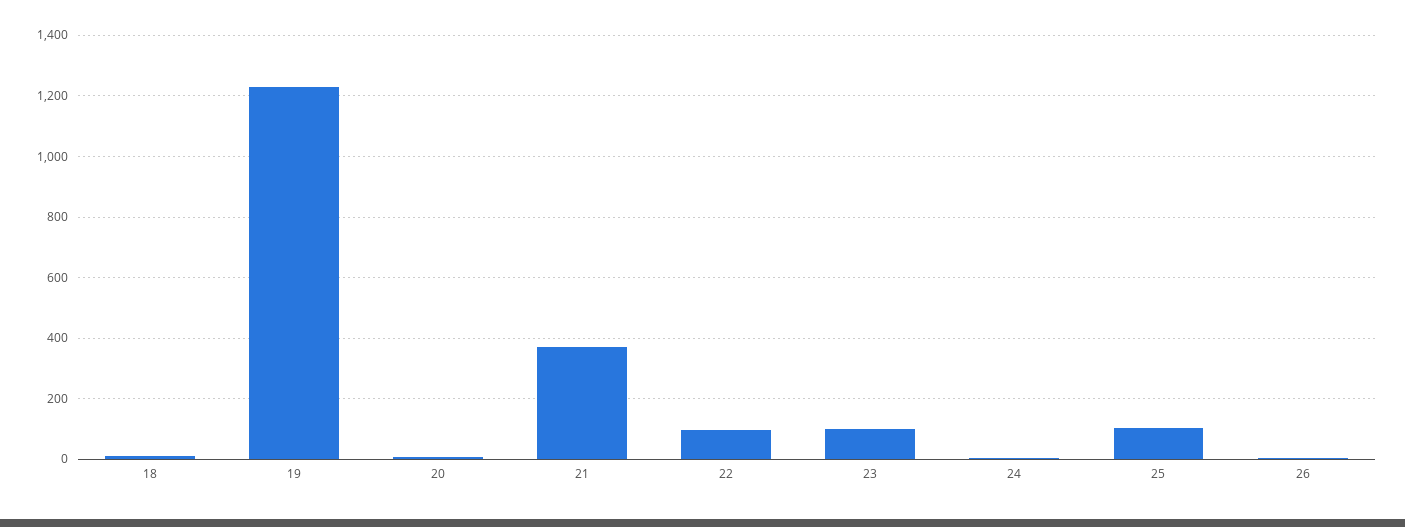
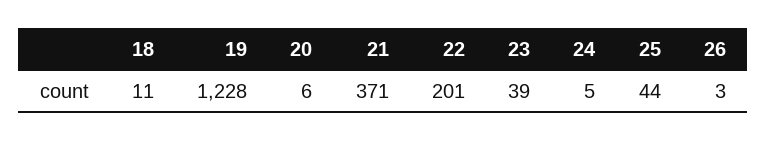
22: 100 -> 201
23: 100 -> 39
25: 100 -> 44

